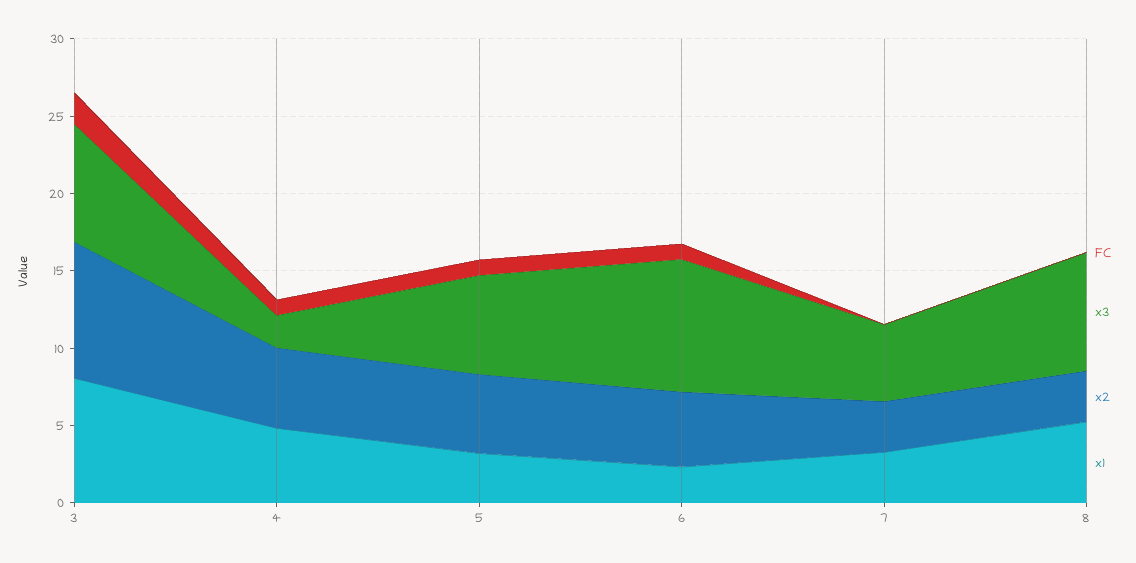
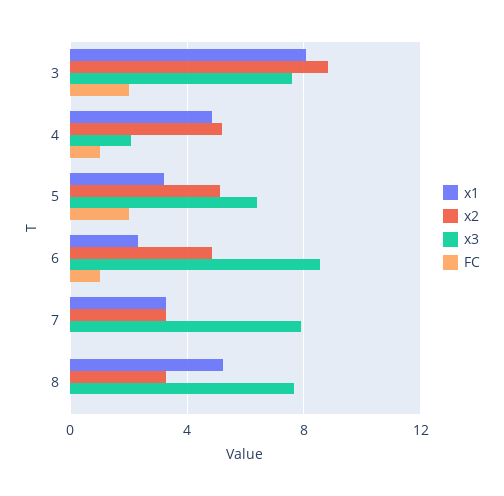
FC, 5: 1 -> 2
x3, 7: 5 -> 8

